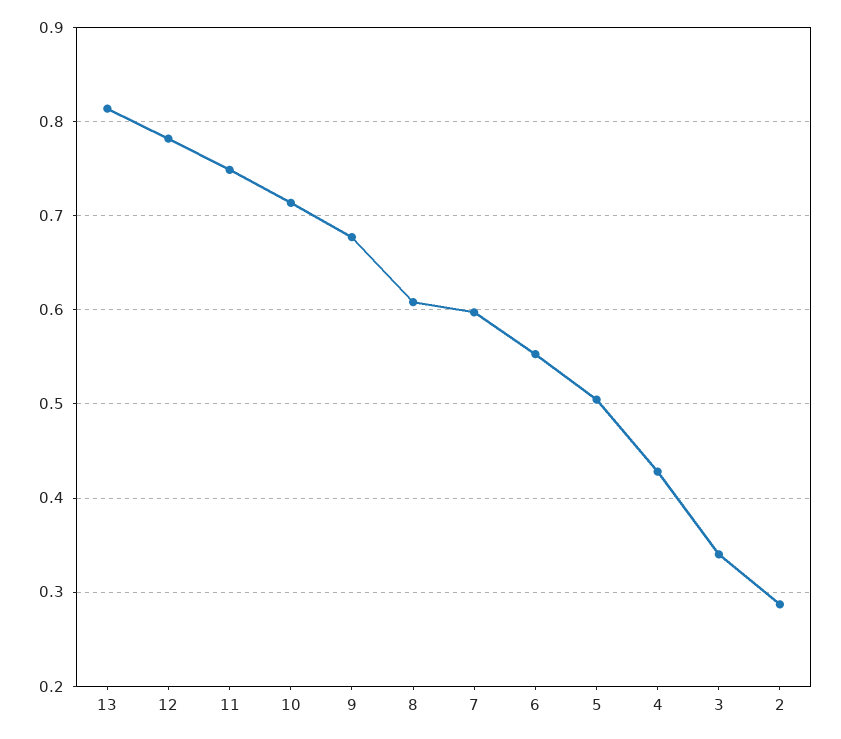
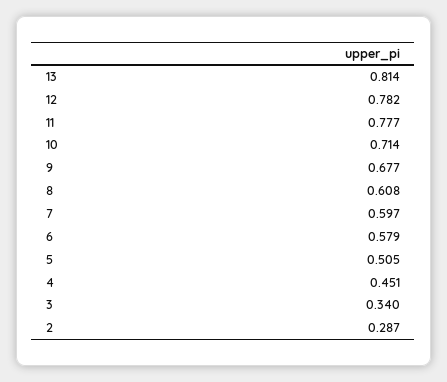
11: 0.75 -> 0.777
6: 0.55 -> 0.579
4: 0.43 -> 0.451

